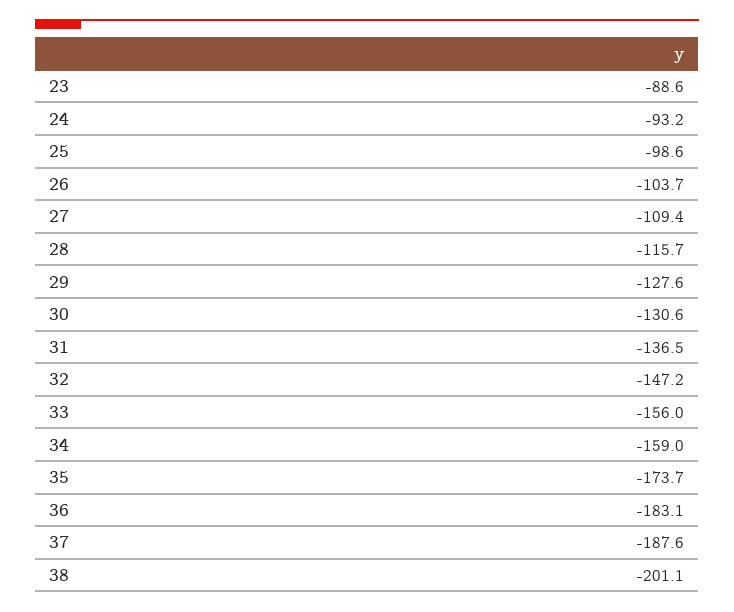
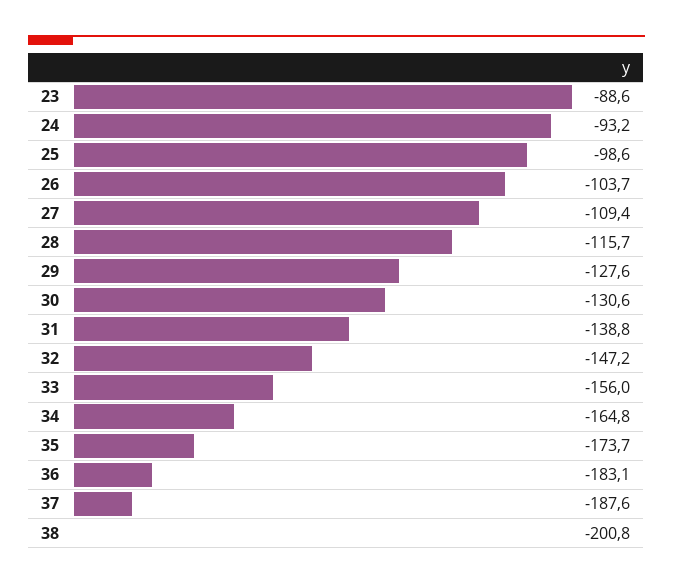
31: -136.5 -> -138.8
34: -159 -> -164.8
38: -201.1 -> -200.8

